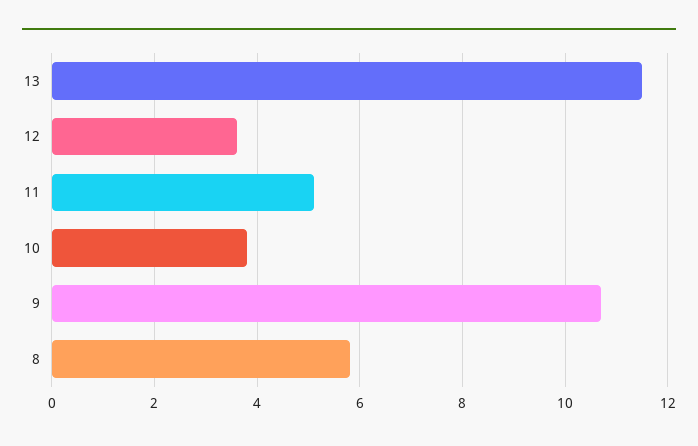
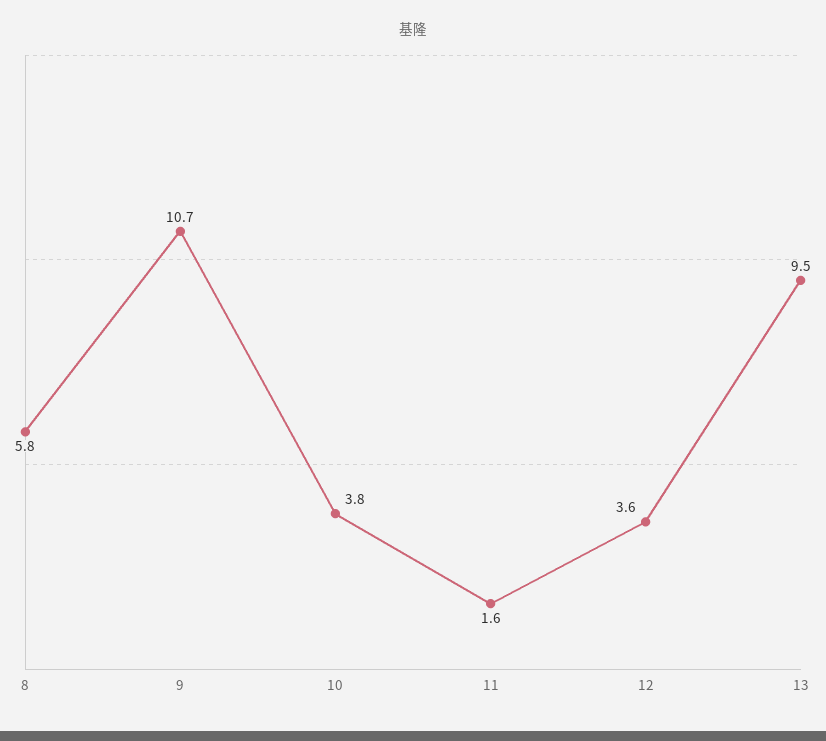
13: 11.5 -> 9.5
11: 5 -> 1.6

